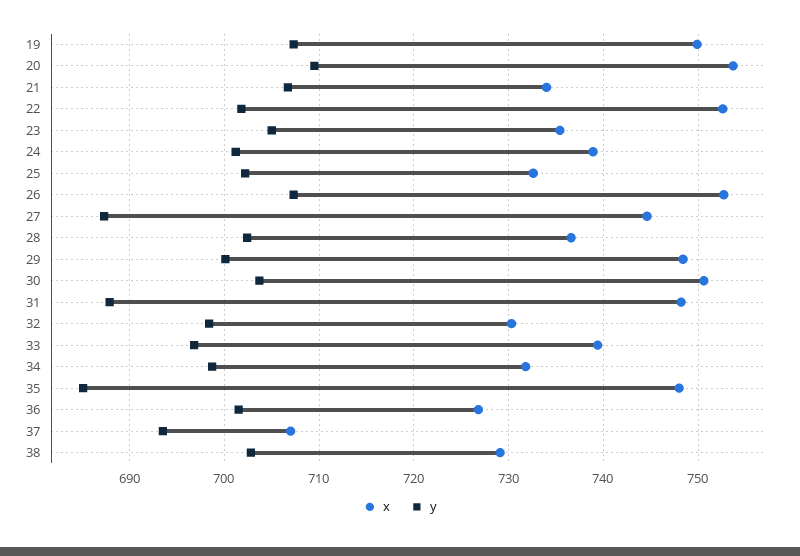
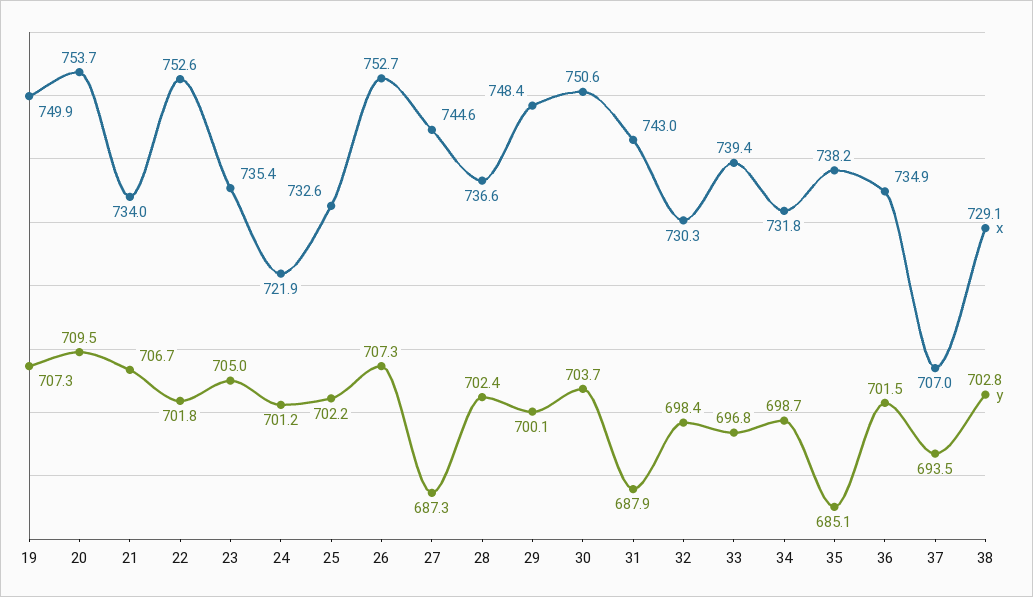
x, 24: 739 -> 721.9
x, 31: 748 -> 743
x, 35: 748 -> 738.2
x, 36: 727 -> 734.9

